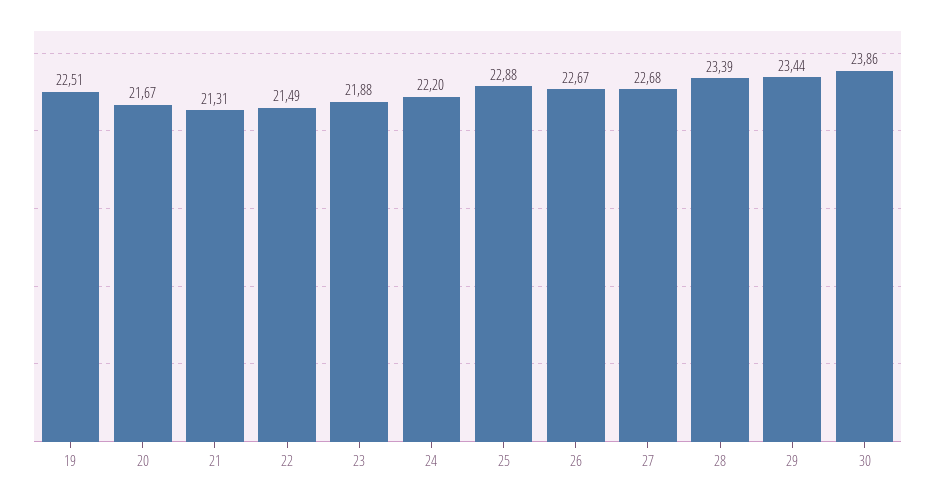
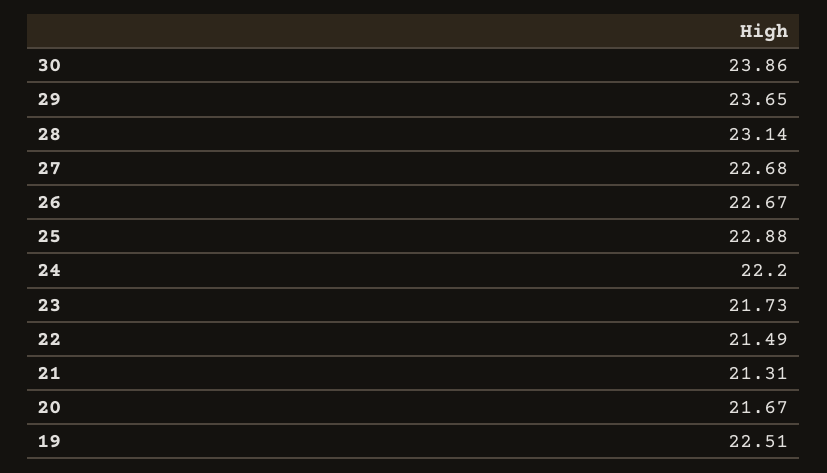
23: 21.88 -> 21.73
28: 23.39 -> 23.14
29: 23.44 -> 23.65

